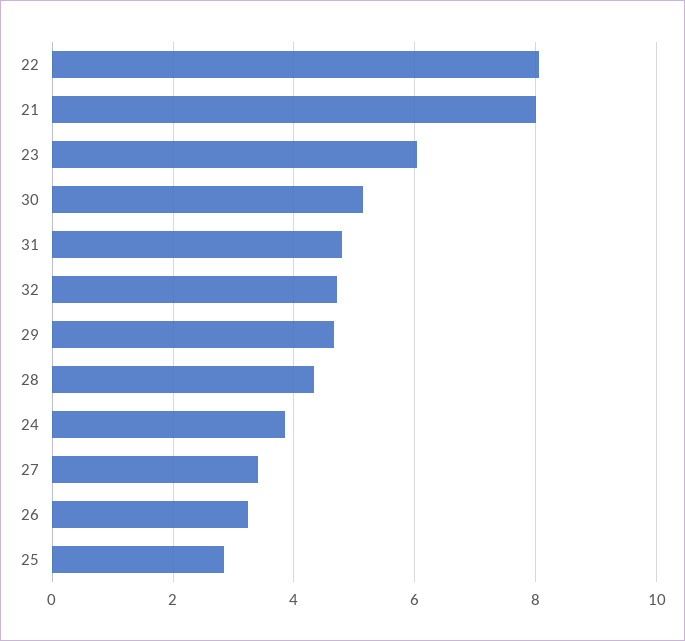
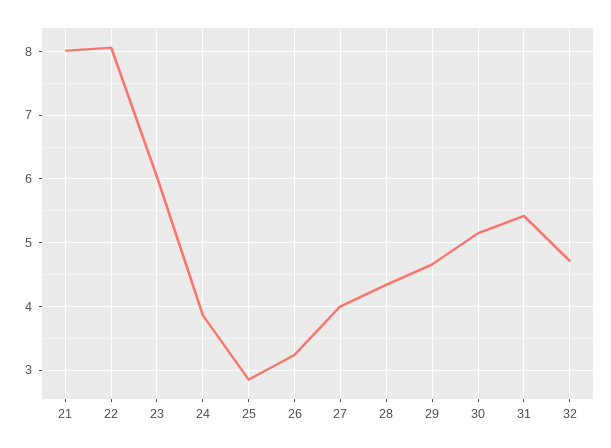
31: 4.8 -> 5.4
27: 3.4 -> 4

